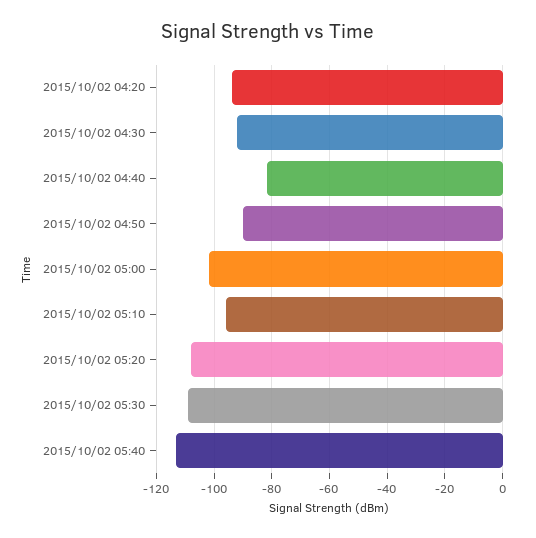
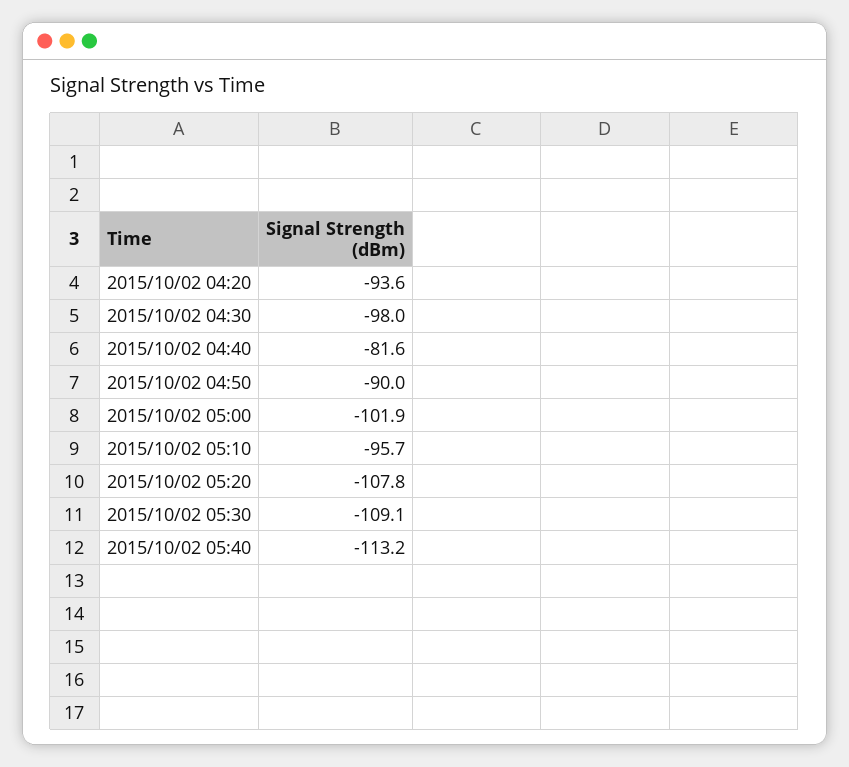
2015/10/02 04:30: -92.5 -> -98

